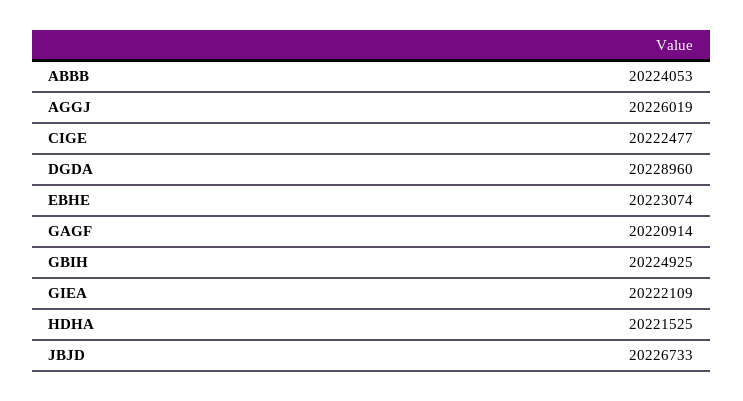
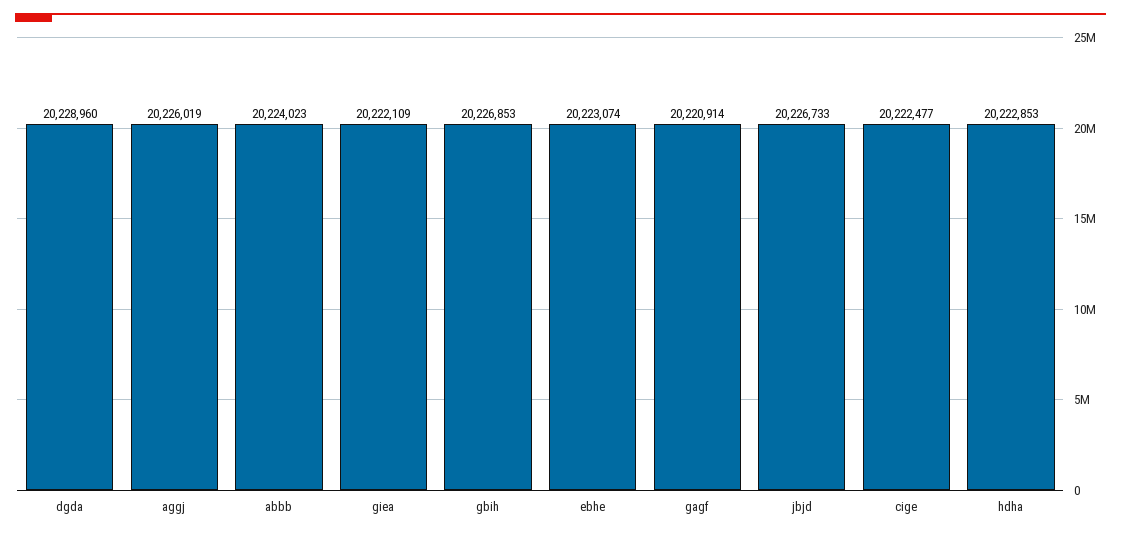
ABBB: 20224053 -> 20224023
GBIH: 20224925 -> 20226853
HDHA: 20221525 -> 20222853

